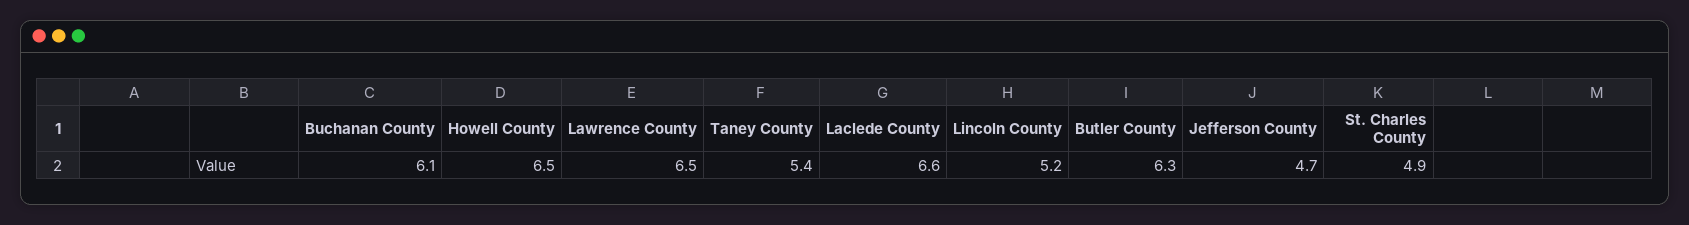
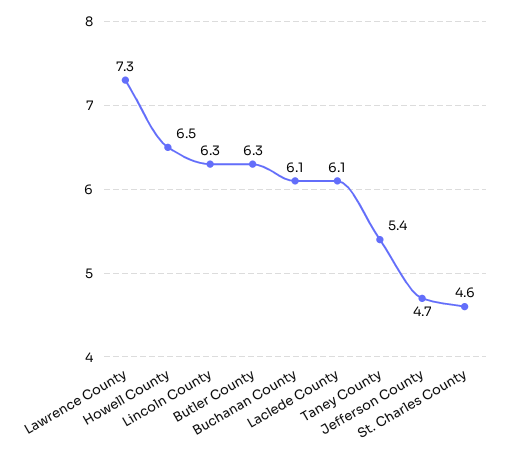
Lawrence County: 6.5 -> 7.3
Laclede County: 6.6 -> 6.1
Lincoln County: 5.2 -> 6.3
St. Charles County: 4.9 -> 4.6

